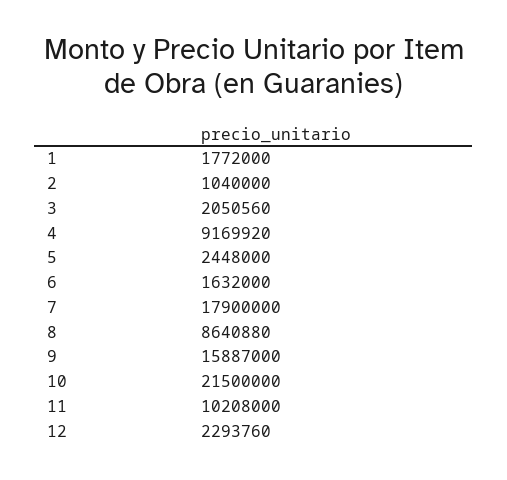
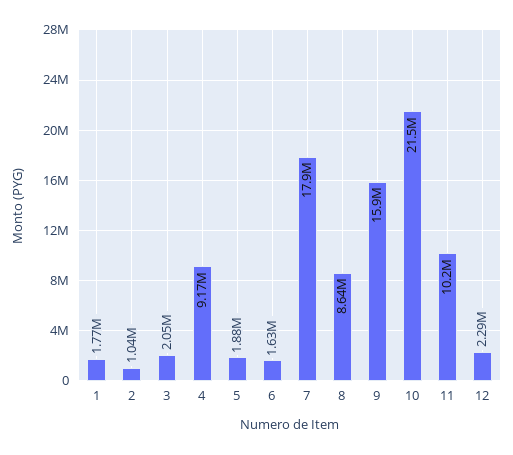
5: 2448000 -> 1880000

